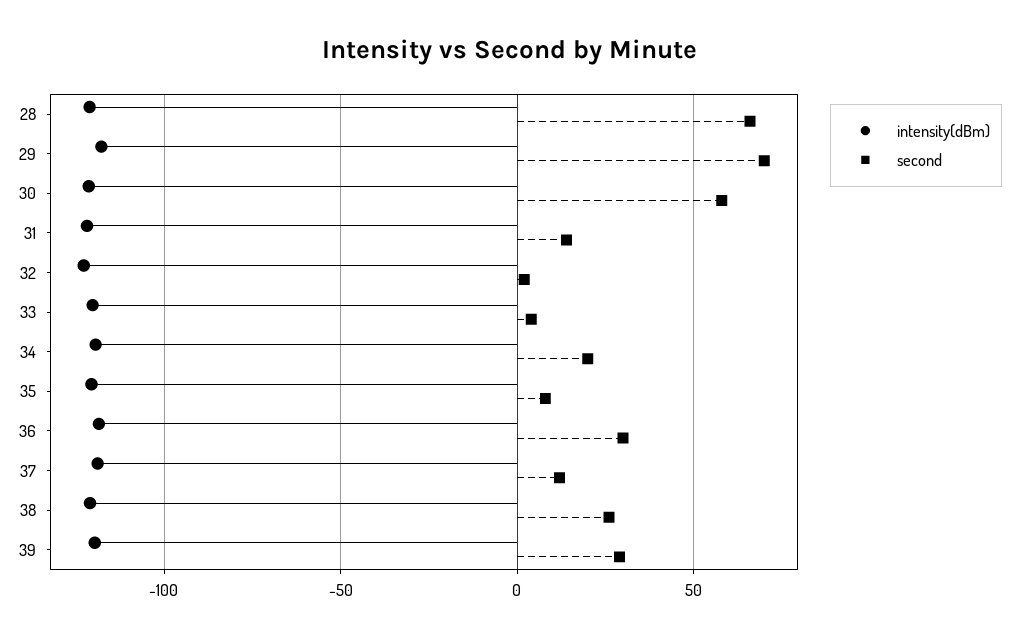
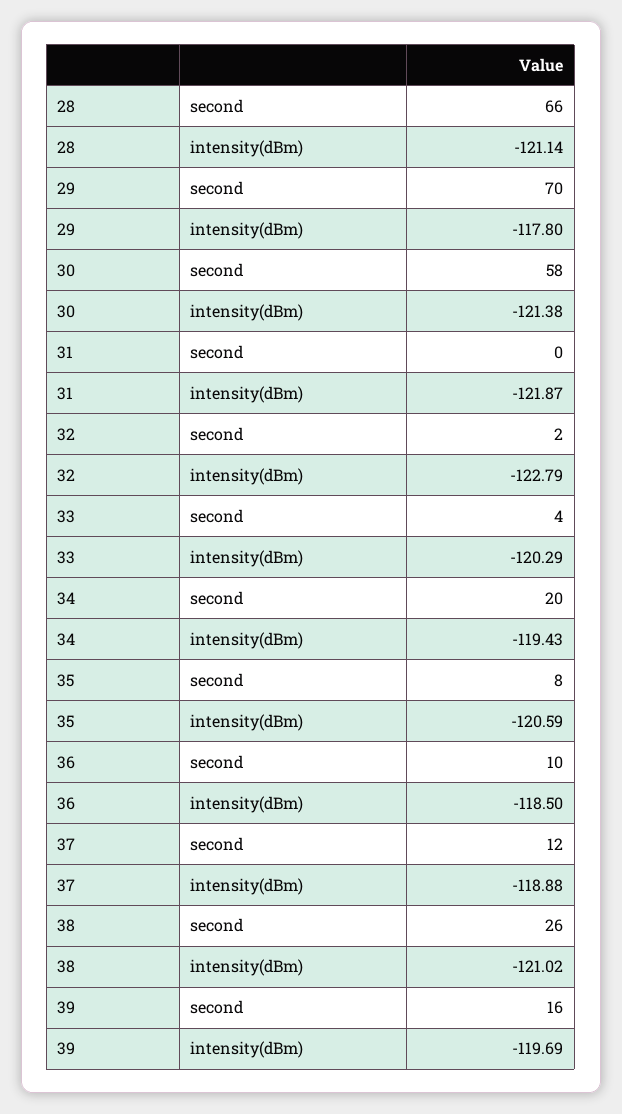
second, 31: 15 -> 0
second, 36: 30 -> 10
second, 39: 30 -> 16

